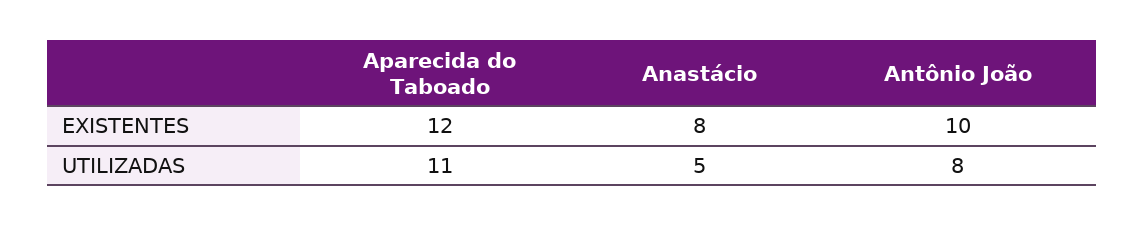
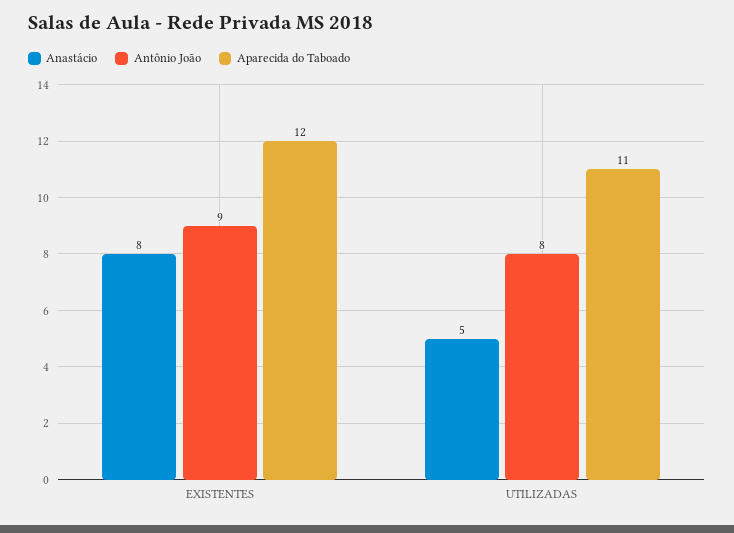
Antônio João, EXISTENTES: 10 -> 9

